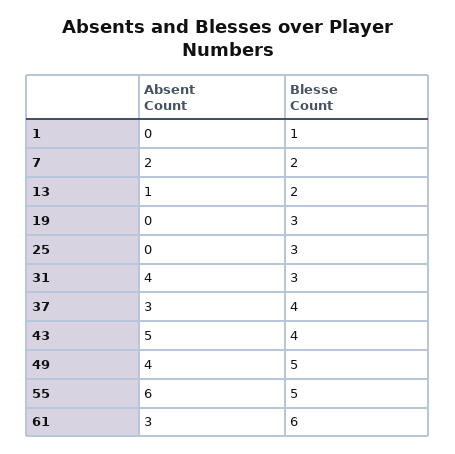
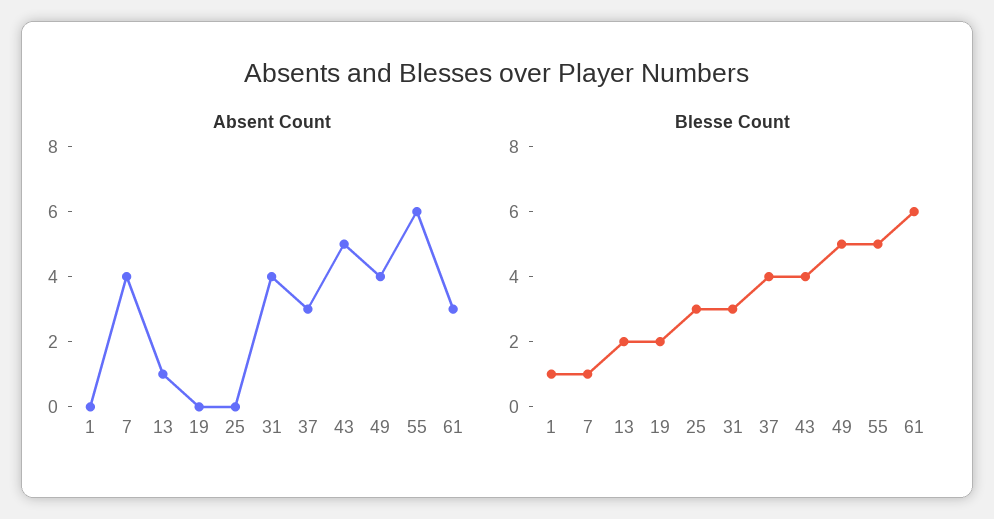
Absent Count, 7: 2 -> 4
Blesse Count, 7: 2 -> 1
Blesse Count, 19: 3 -> 2

